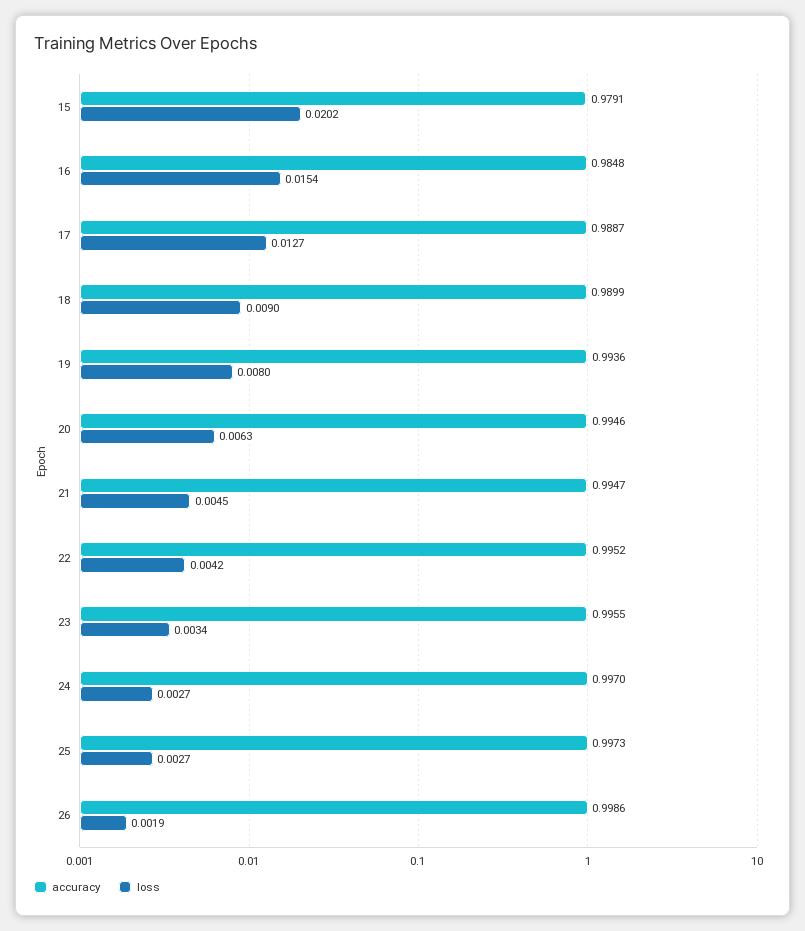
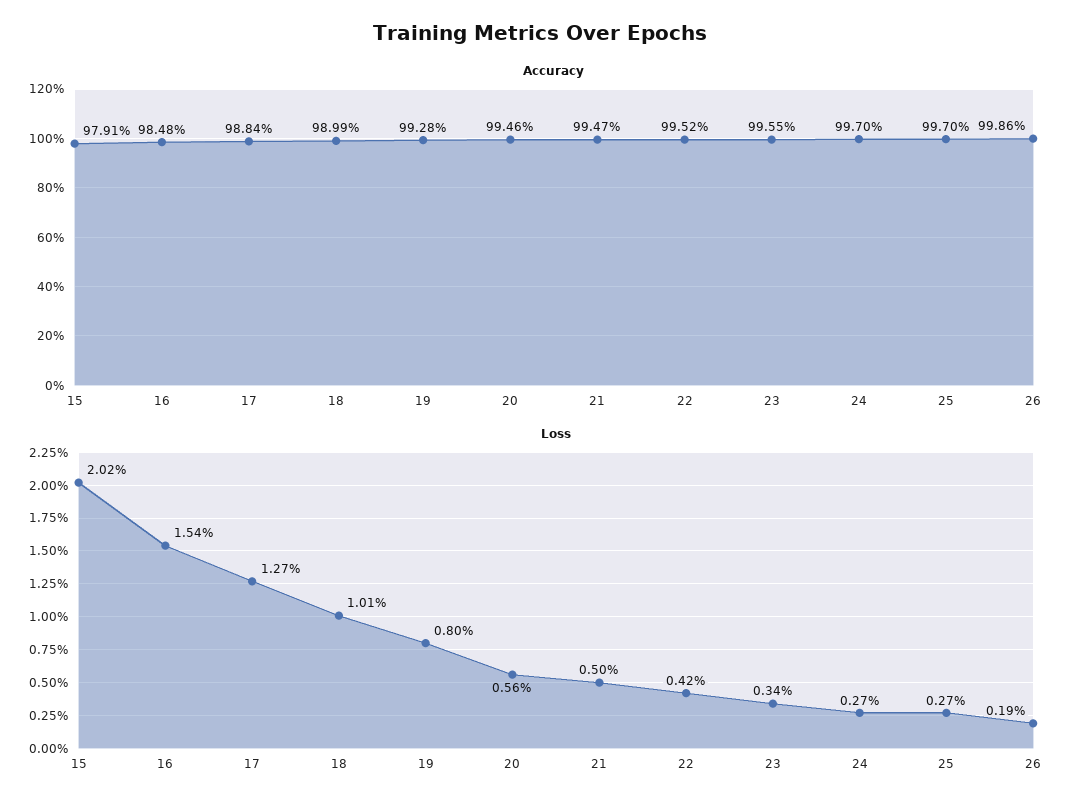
accuracy, 17: 0.9887 -> 0.9884
loss, 18: 0.009 -> 0.0101
accuracy, 19: 0.9936 -> 0.9928
loss, 20: 0.0063 -> 0.0056
loss, 21: 0.0045 -> 0.005
accuracy, 25: 0.9973 -> 0.997

